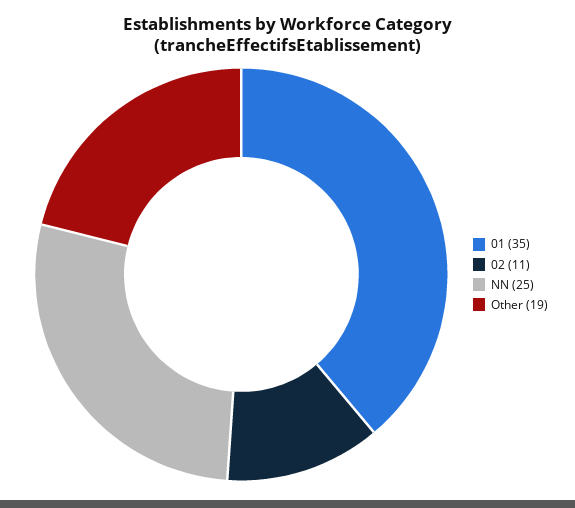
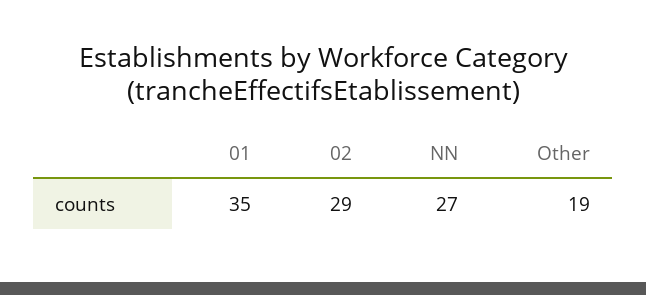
02: 11 -> 29
NN: 25 -> 27

